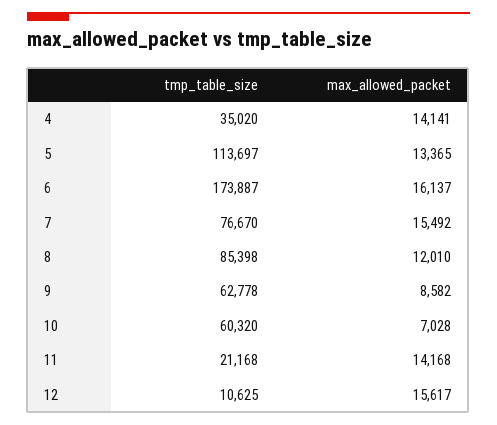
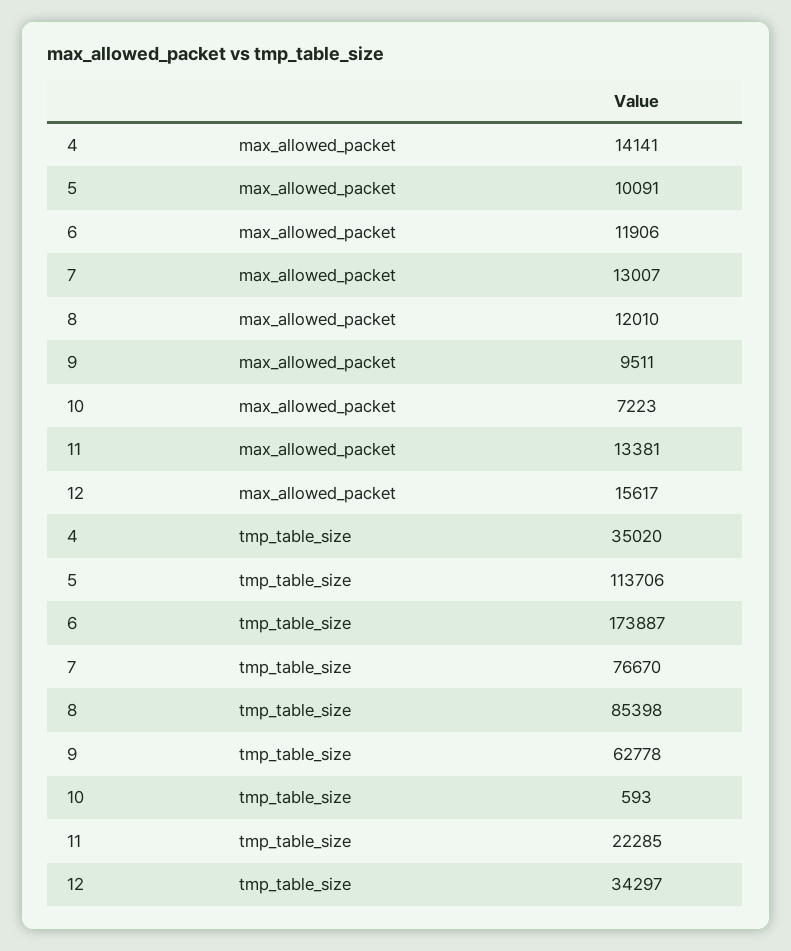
tmp_table_size, 5: 113697 -> 113706
max_allowed_packet, 5: 13365 -> 10091
max_allowed_packet, 6: 16137 -> 11906
max_allowed_packet, 7: 15492 -> 13007
max_allowed_packet, 9: 8582 -> 9511
tmp_table_size, 10: 60320 -> 593
max_allowed_packet, 10: 7028 -> 7223
tmp_table_size, 11: 21168 -> 22285
max_allowed_packet, 11: 14168 -> 13381
tmp_table_size, 12: 10625 -> 34297

